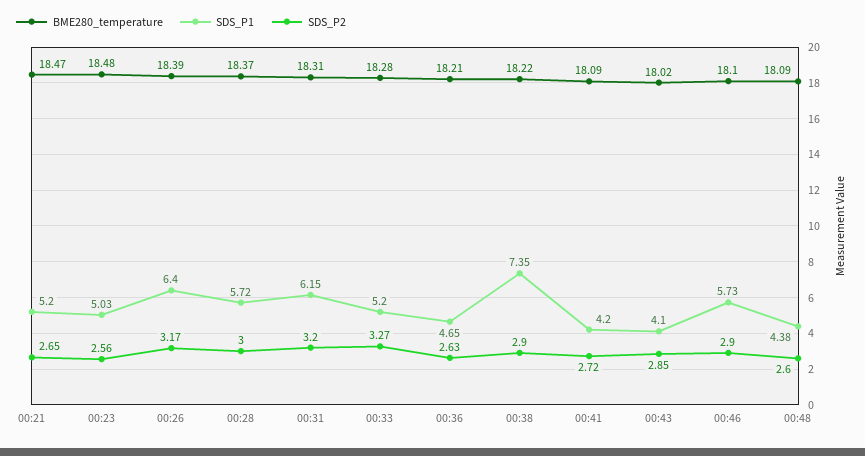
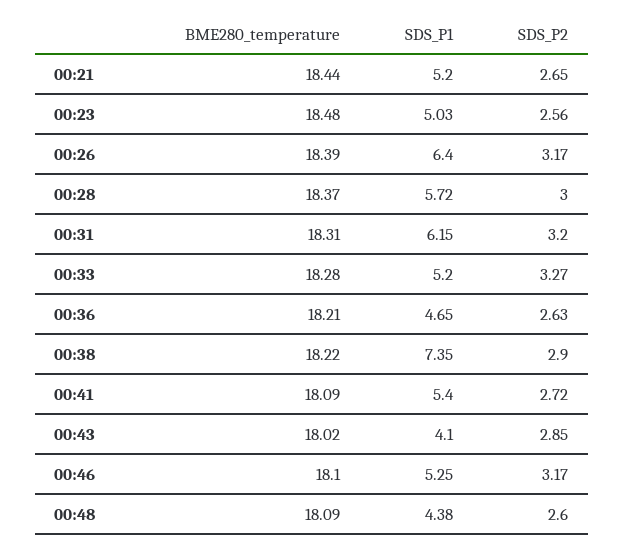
BME280_temperature, 00:21: 18.47 -> 18.44
SDS_P1, 00:41: 4.2 -> 5.4
SDS_P1, 00:46: 5.73 -> 5.25
SDS_P2, 00:46: 2.9 -> 3.17

